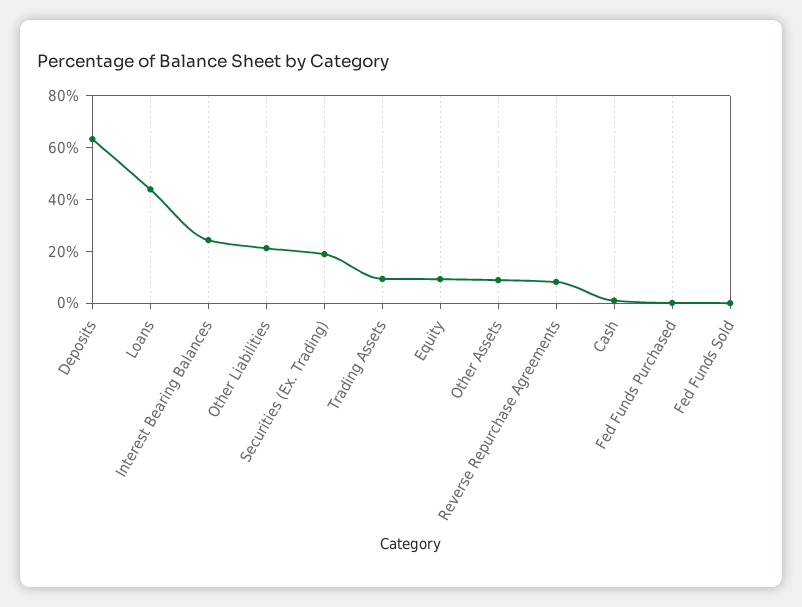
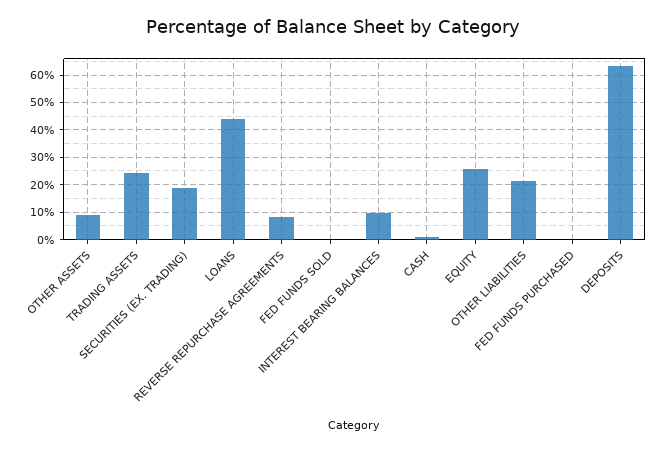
Interest Bearing Balances: 25 -> 10
Trading Assets: 10 -> 25
Equity: 10 -> 25

